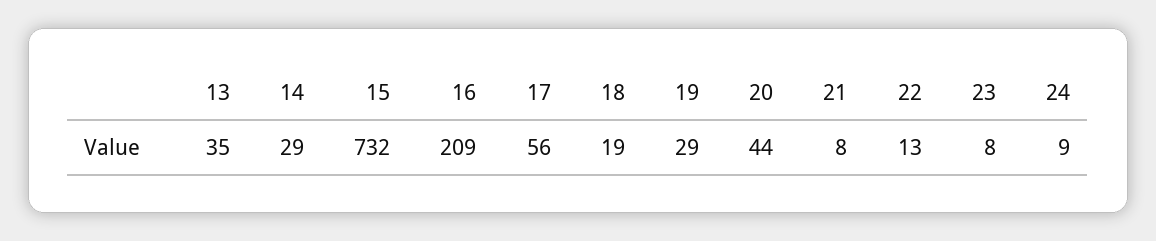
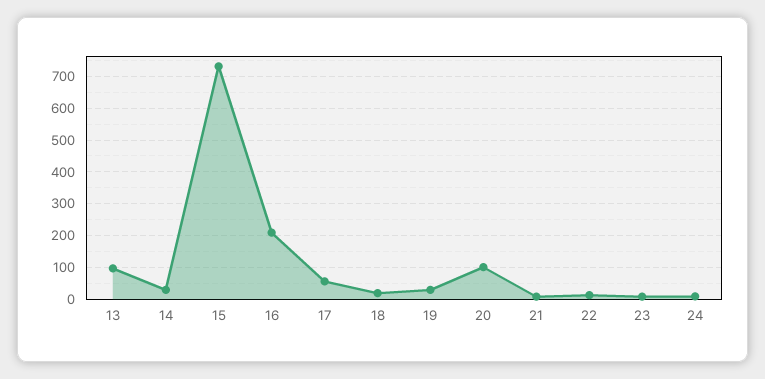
13: 35 -> 100
20: 44 -> 100

